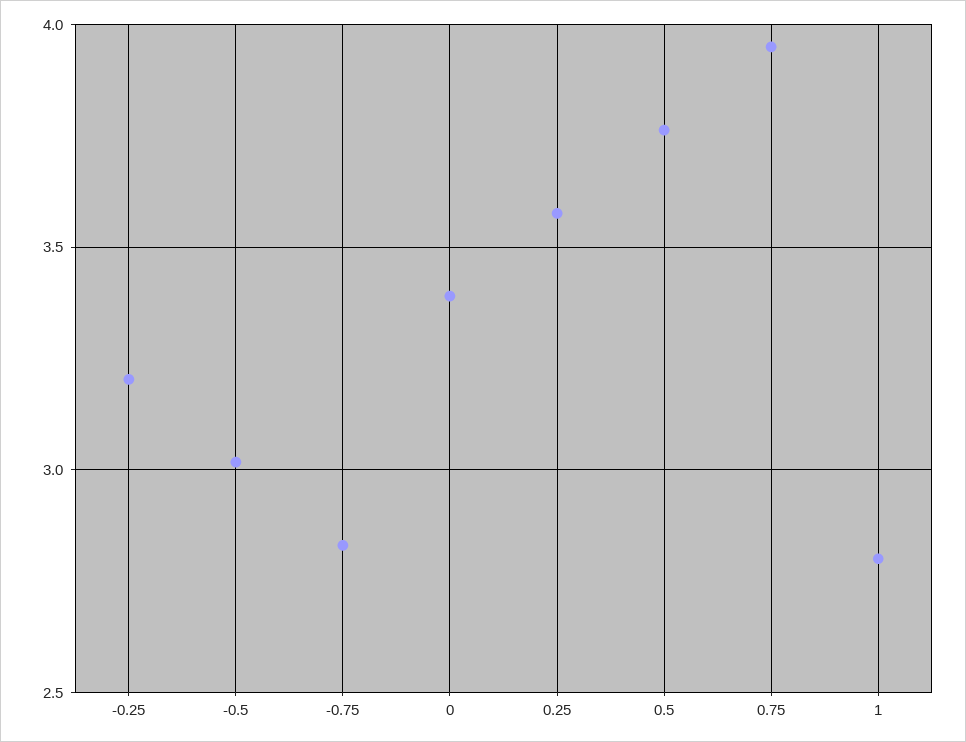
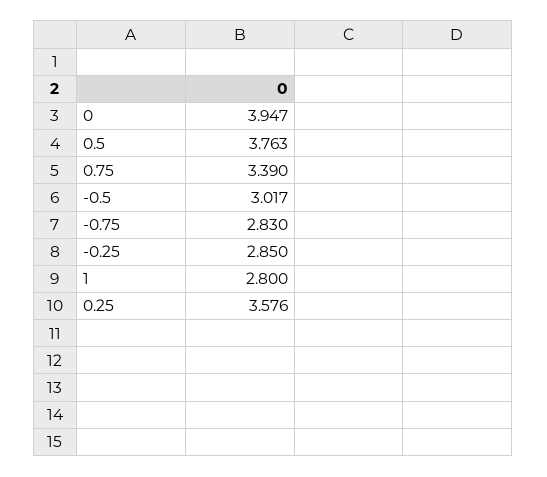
-0.25: 3.2 -> 2.85
0: 3.4 -> 3.947
0.75: 3.95 -> 3.39

